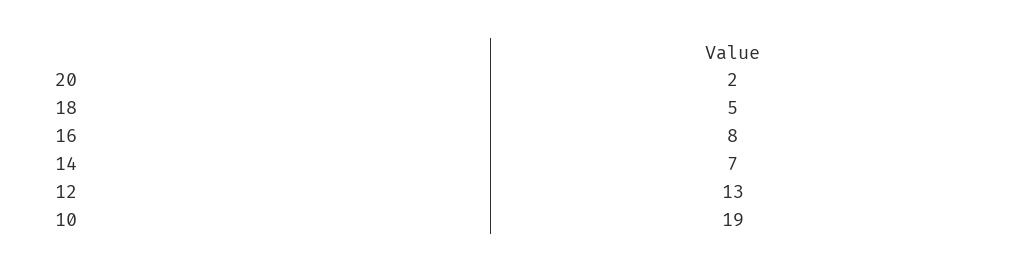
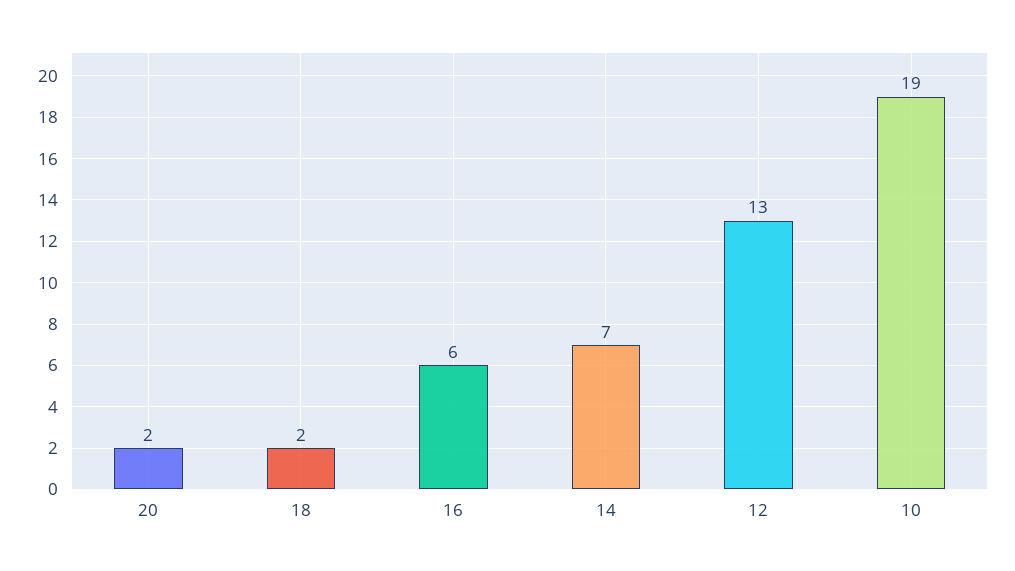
18: 5 -> 2
16: 8 -> 6

